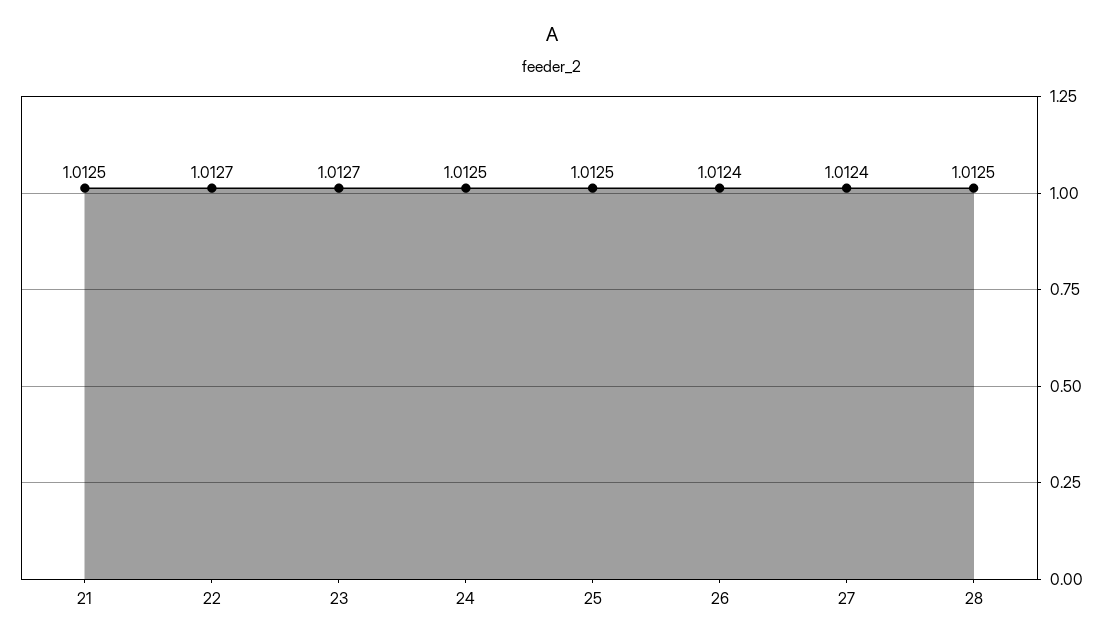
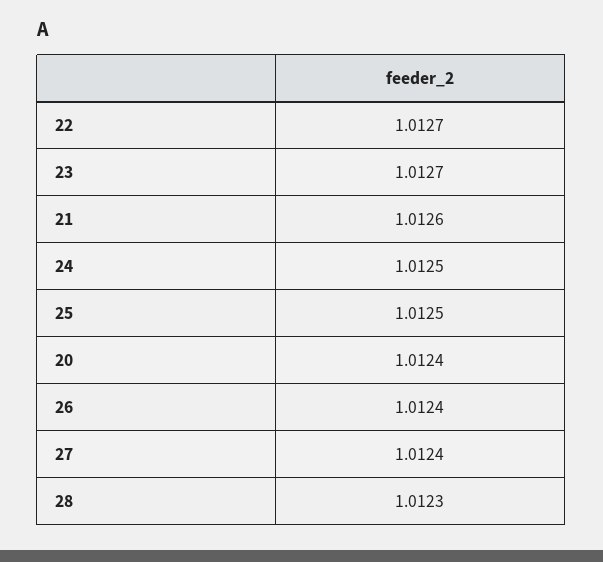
21: 1.0125 -> 1.0126
28: 1.0125 -> 1.0123
20: none -> 1.0124

